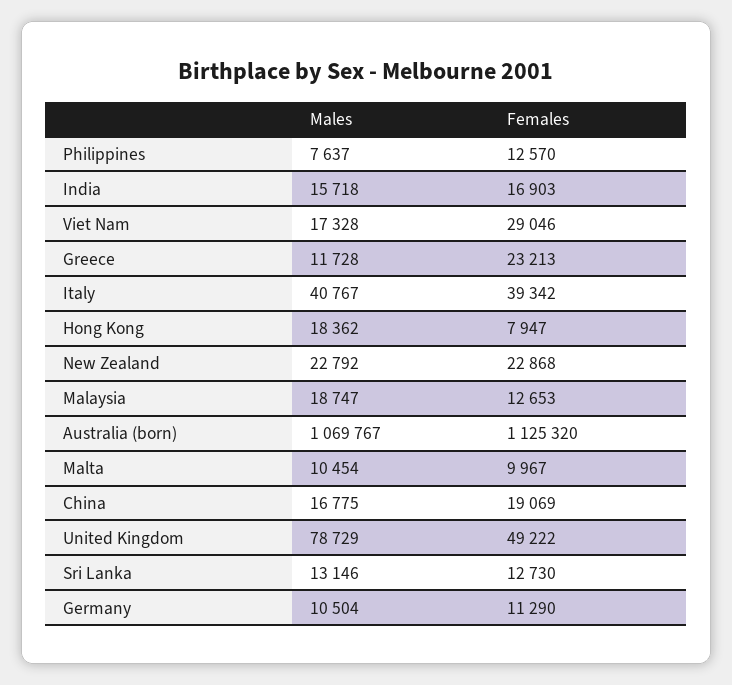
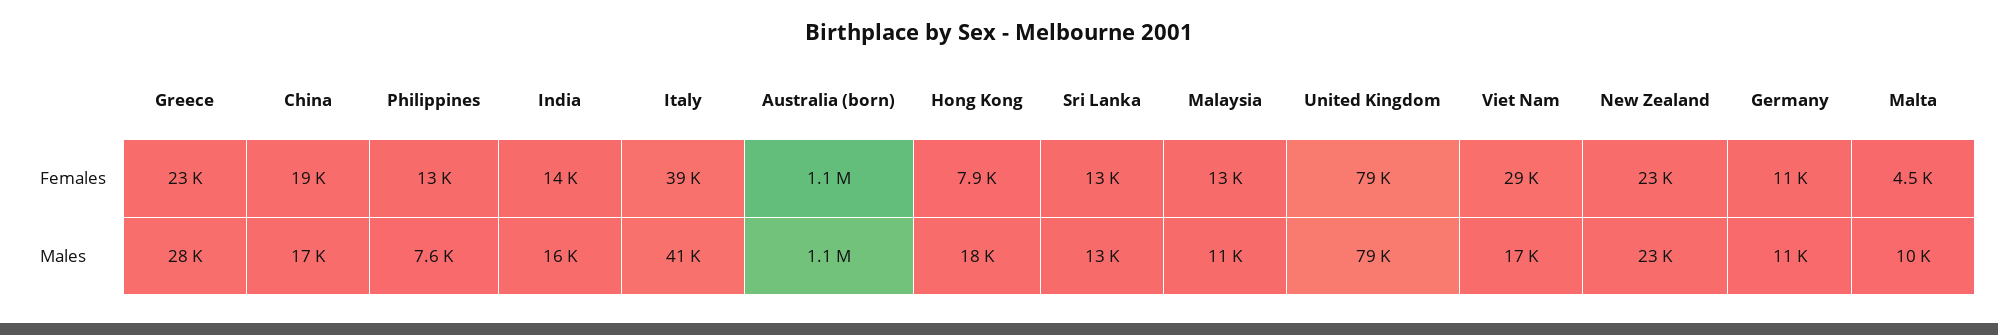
Females, India: 16903 -> 14000
Males, Greece: 11728 -> 28000
Males, Malaysia: 18747 -> 11000
Females, Malta: 9967 -> 4500
Females, United Kingdom: 49222 -> 79000

